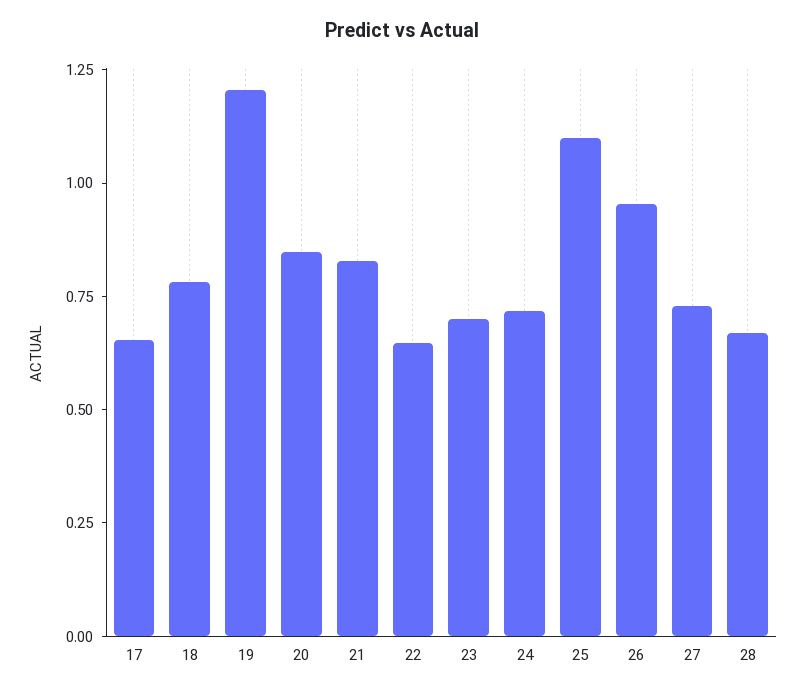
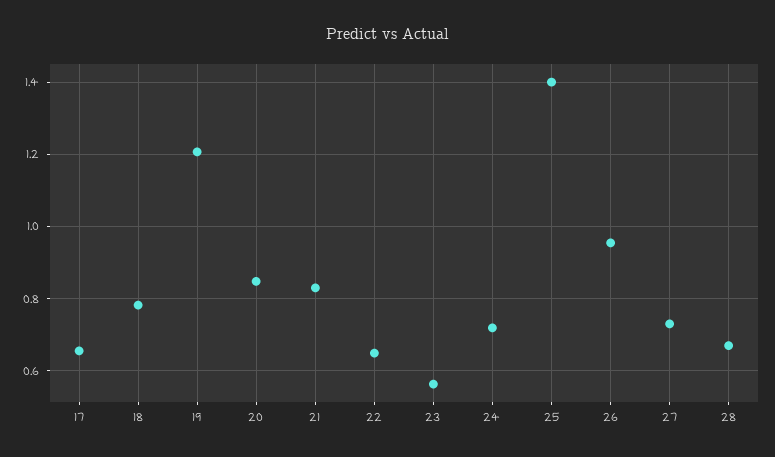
23: 0.7 -> 0.56
25: 1.1 -> 1.4

